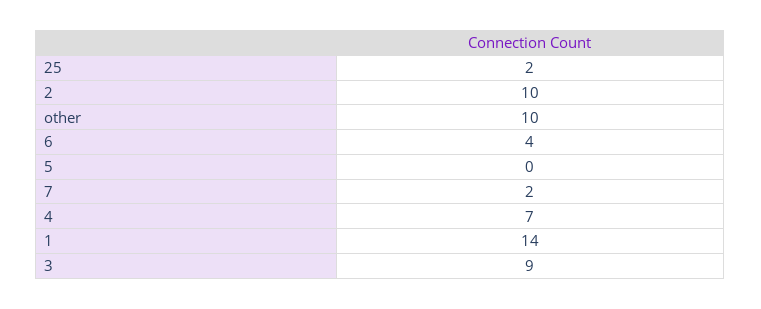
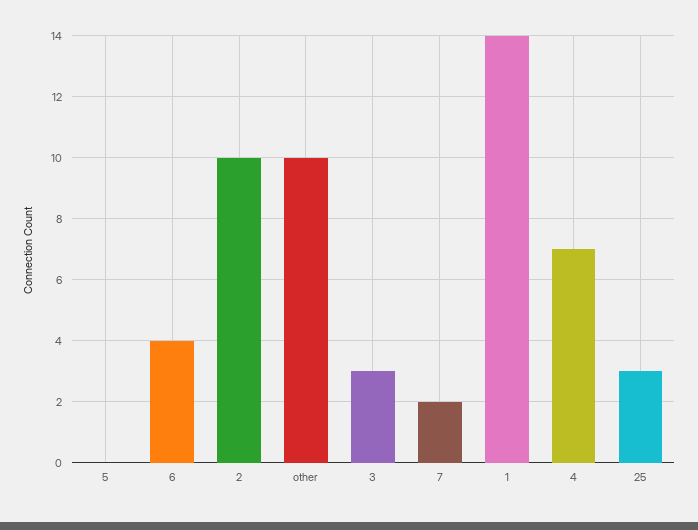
25: 2 -> 3
3: 9 -> 3

